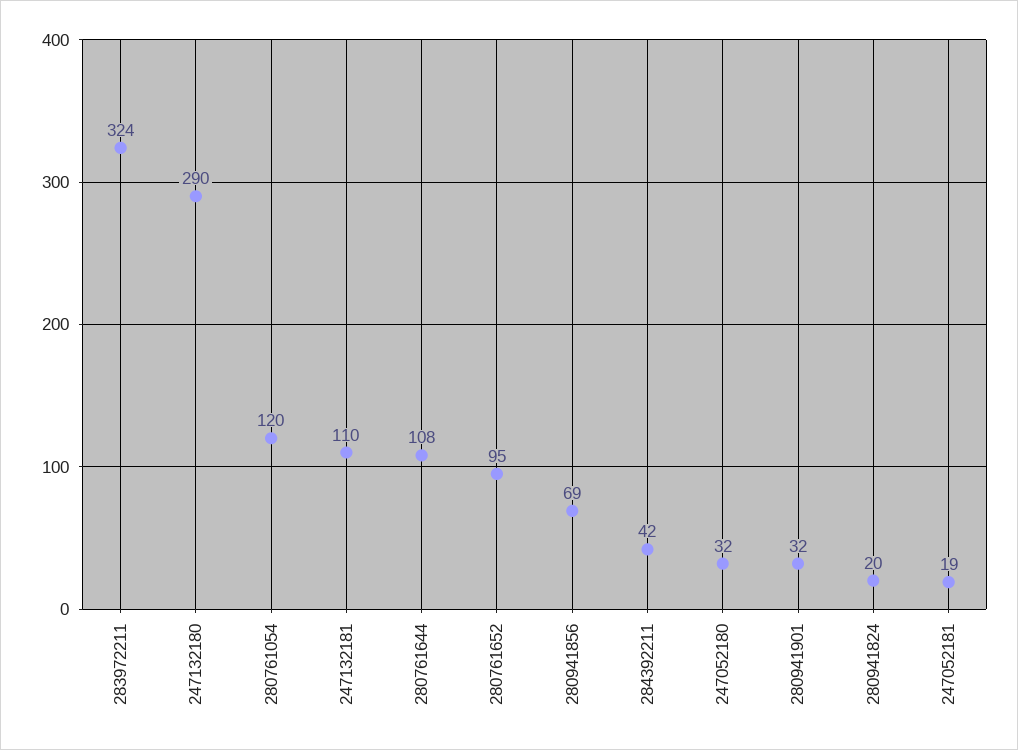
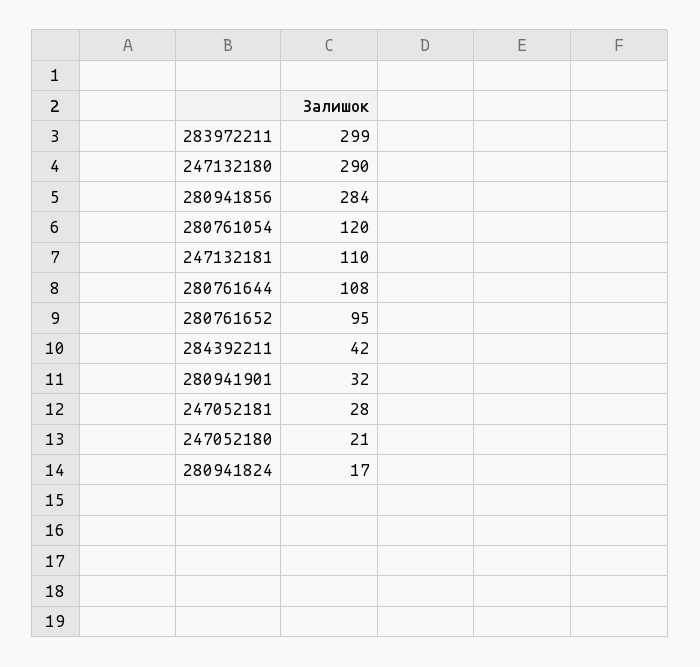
283972211: 324 -> 299
280941856: 69 -> 284
247052180: 32 -> 21
280941824: 20 -> 17
247052181: 19 -> 28

